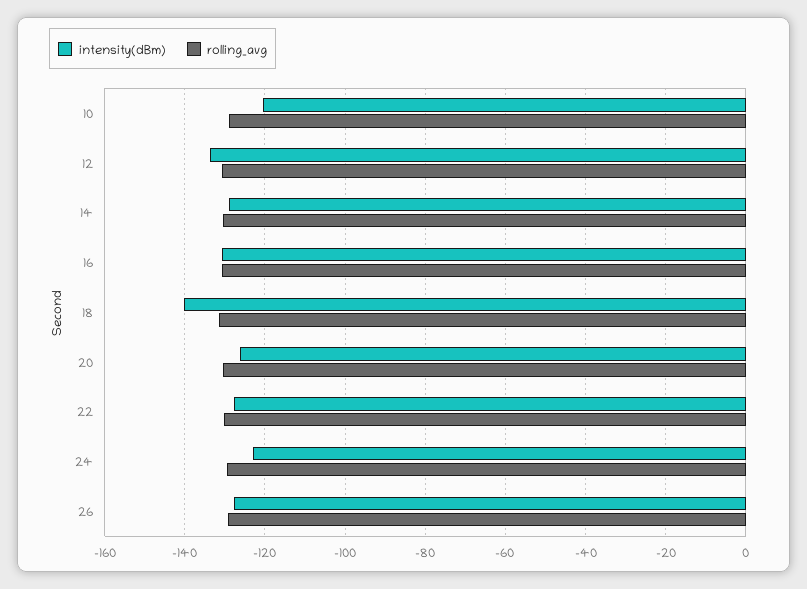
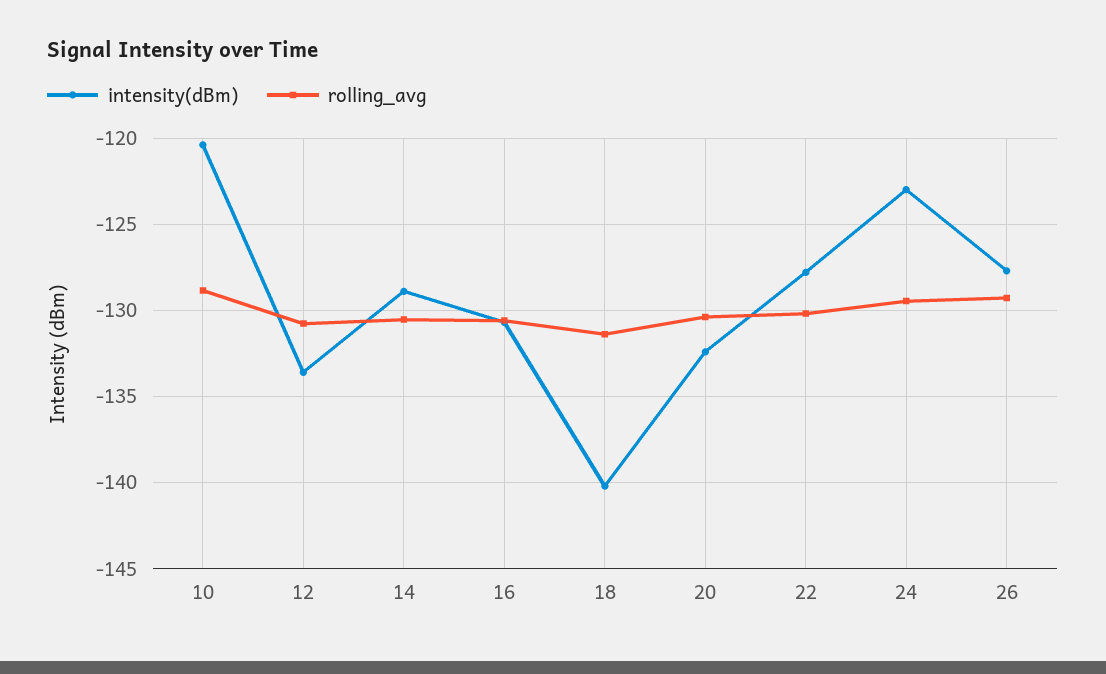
intensity(dBm), 20: -126 -> -132.5

